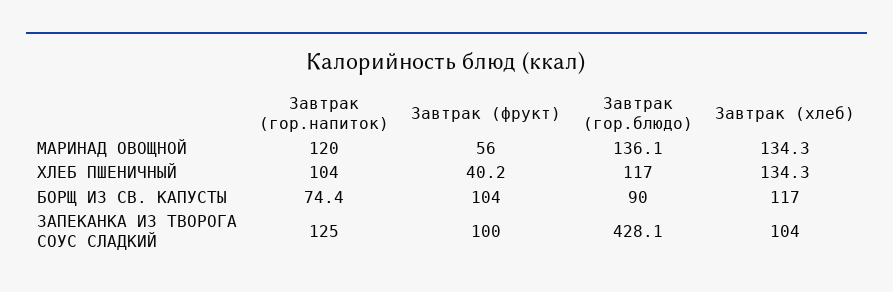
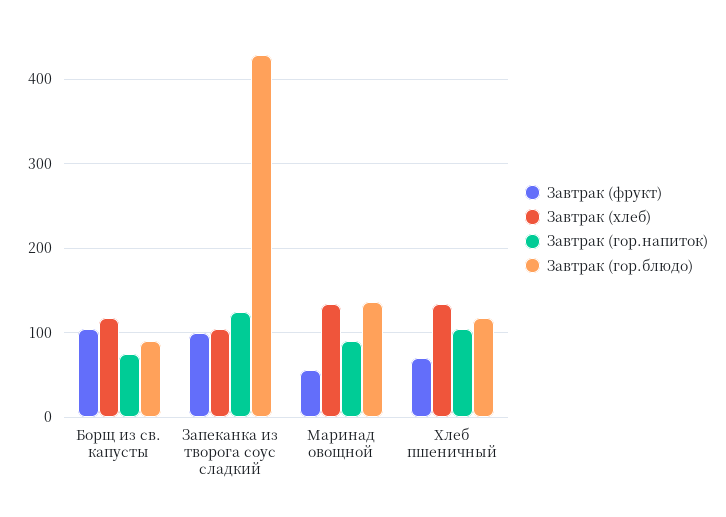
Завтрак (гор.напиток), МАРИНАД ОВОЩНОЙ: 120 -> 90
Завтрак (фрукт), ХЛЕБ ПШЕНИЧНЫЙ: 40.2 -> 70

